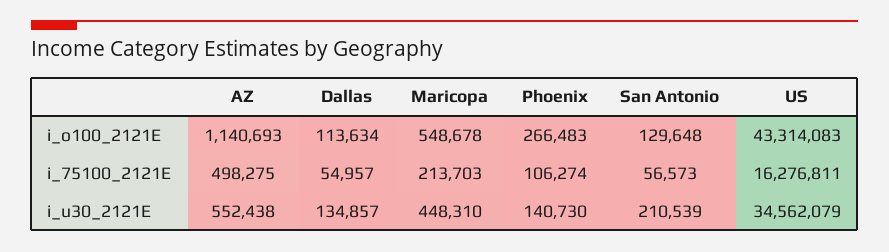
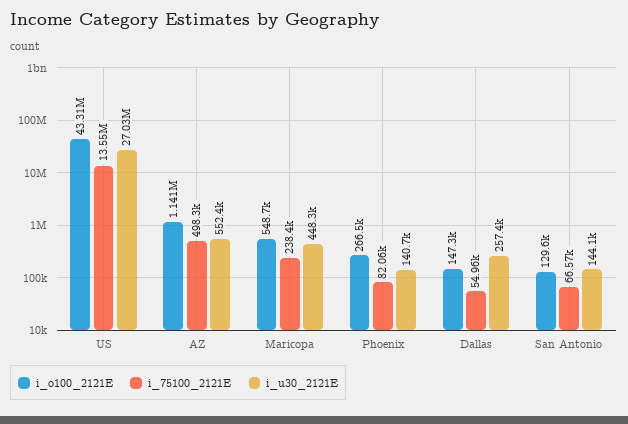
i_o100_2121E, Dallas: 113634 -> 147300
i_75100_2121E, Maricopa: 213703 -> 238400
i_75100_2121E, Phoenix: 106274 -> 82060
i_75100_2121E, San Antonio: 56573 -> 66570
i_75100_2121E, US: 16276811 -> 13550000
i_u30_2121E, Dallas: 134857 -> 257400
i_u30_2121E, San Antonio: 210539 -> 144100
i_u30_2121E, US: 34562079 -> 27030000

